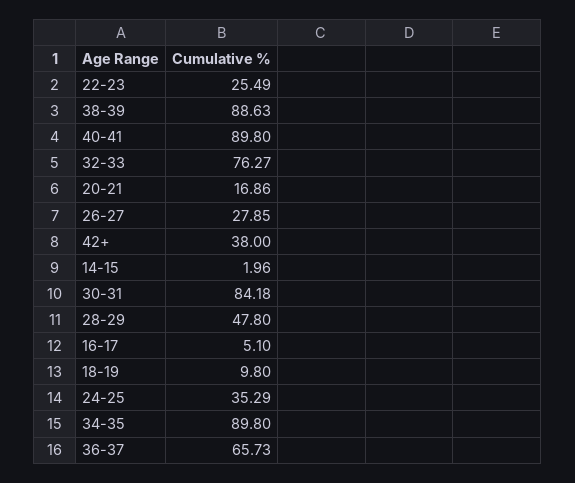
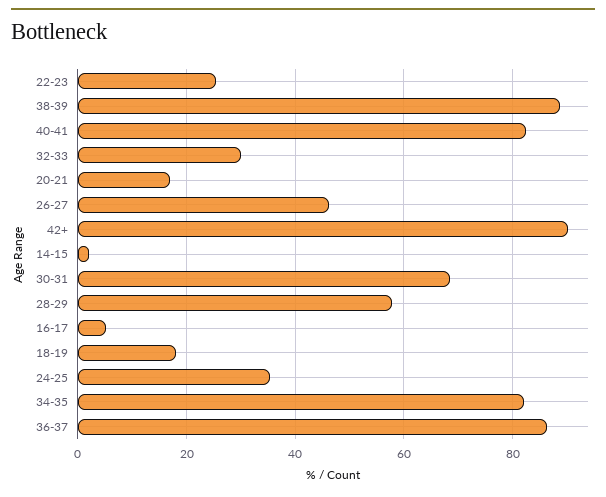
40-41: 89.8 -> 82
32-33: 76.27 -> 30
26-27: 27.85 -> 46
42+: 38 -> 90
30-31: 84.18 -> 68
28-29: 47.8 -> 58
18-19: 9.8 -> 18
34-35: 89.8 -> 82
36-37: 65.73 -> 86

